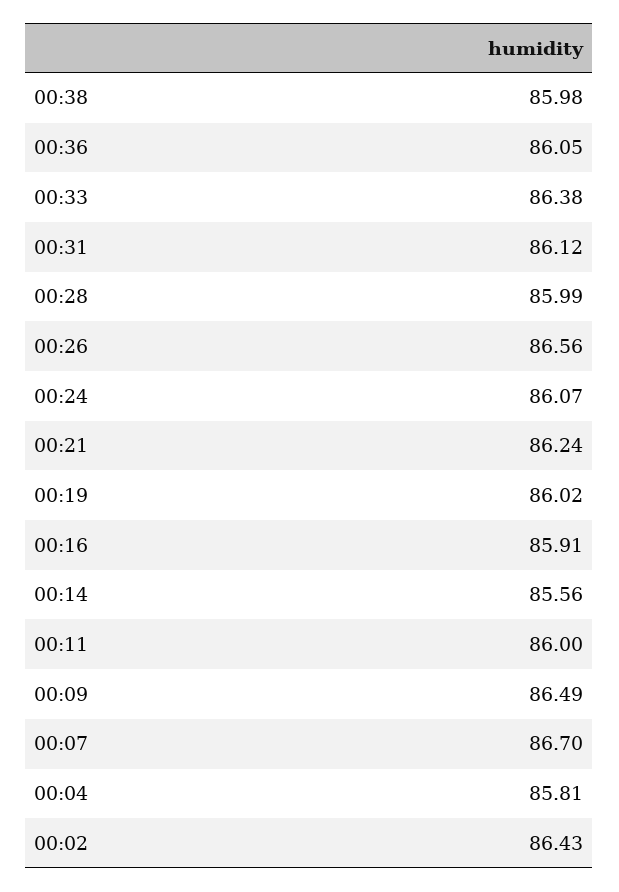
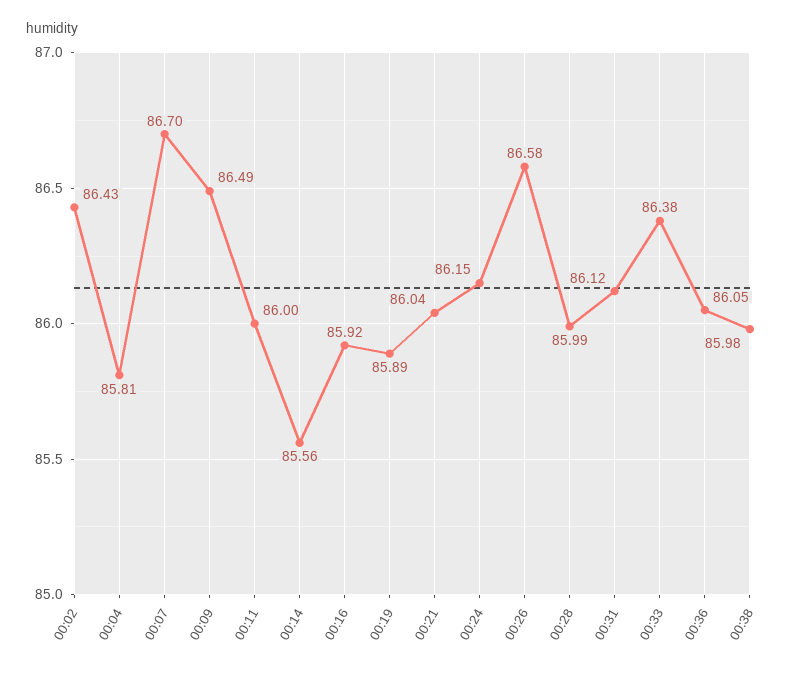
00:26: 86.56 -> 86.58
00:24: 86.07 -> 86.15
00:21: 86.24 -> 86.04
00:19: 86.02 -> 85.89
00:16: 85.91 -> 85.92

